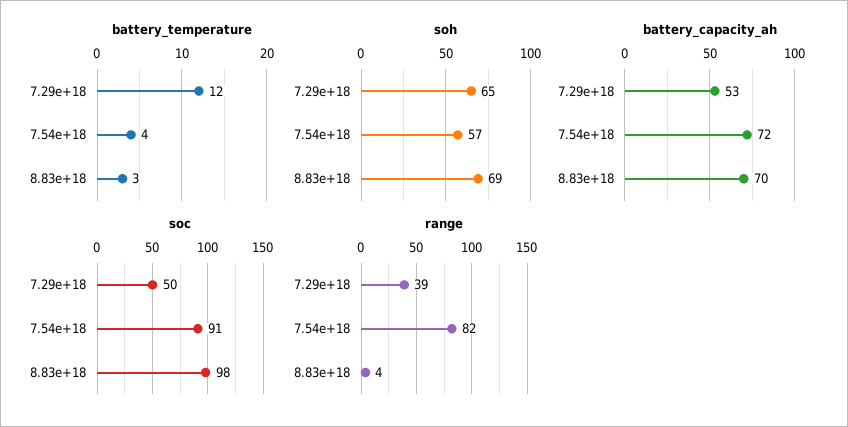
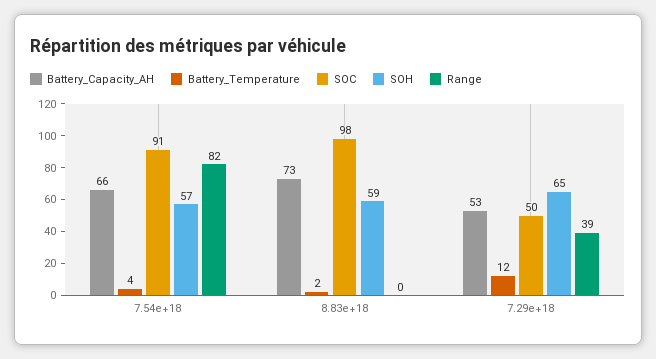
battery_temperature, 8.83e+18: 3 -> 2
soh, 8.83e+18: 69 -> 59
battery_capacity_ah, 7.54e+18: 72 -> 66
battery_capacity_ah, 8.83e+18: 70 -> 73
range, 8.83e+18: 4 -> 0

